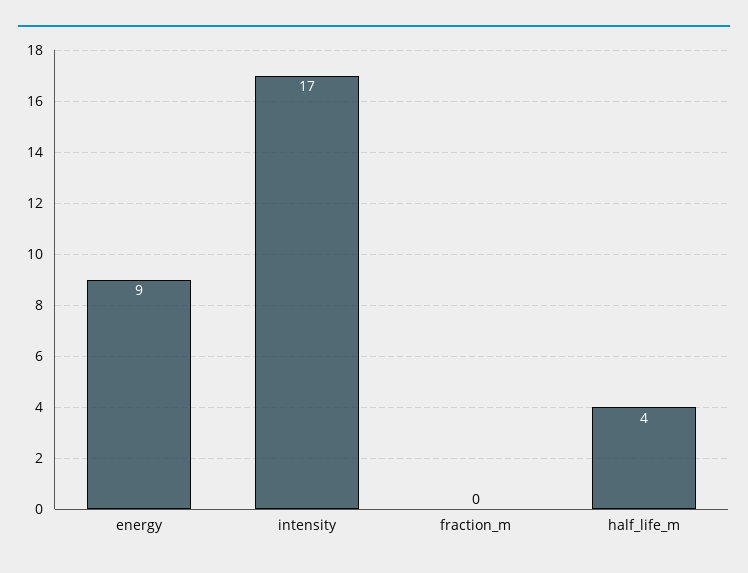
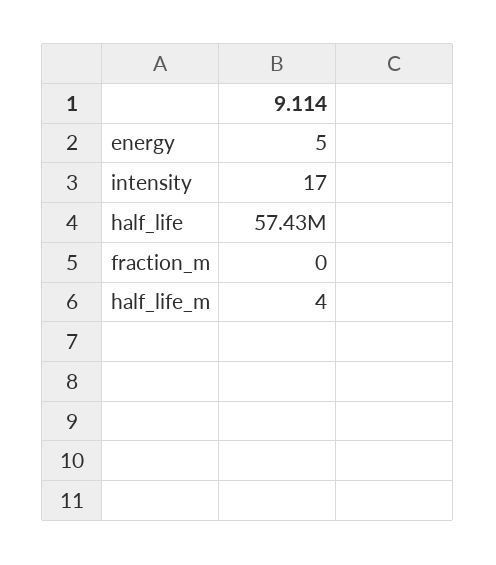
energy: 9 -> 5
half_life: none -> 57430000

